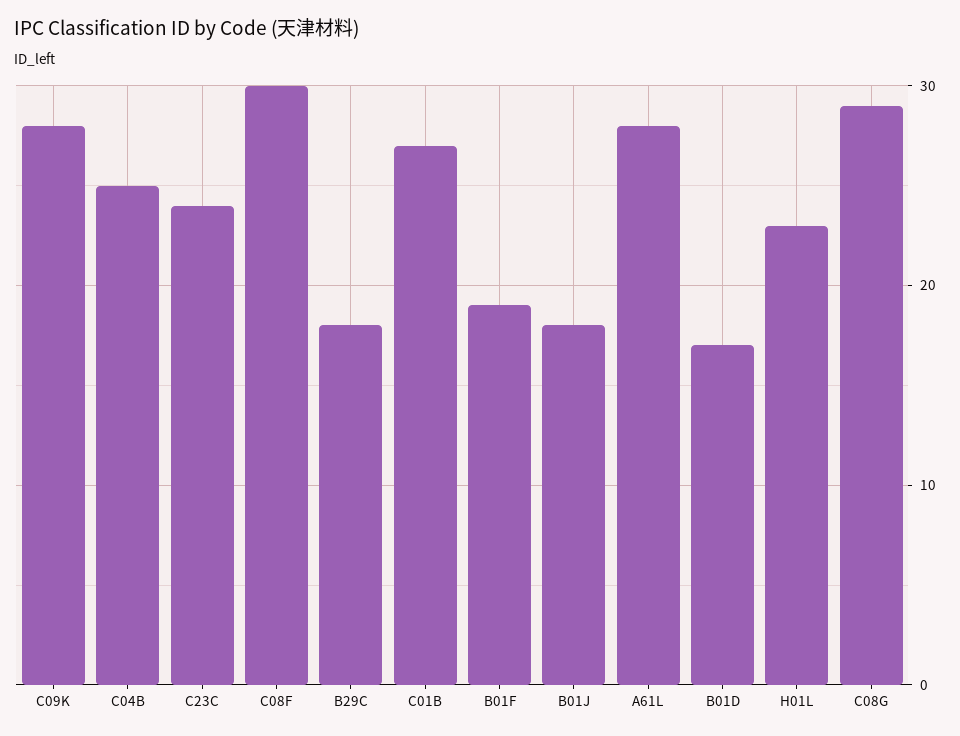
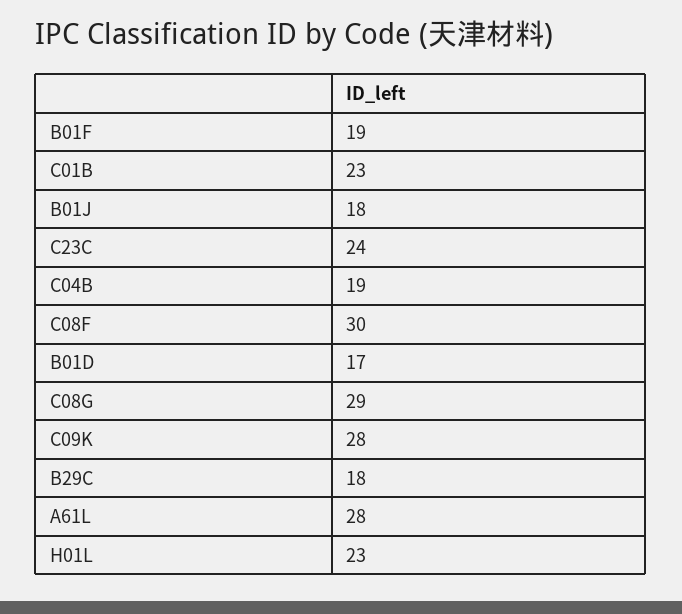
C04B: 25 -> 19
C01B: 27 -> 23

